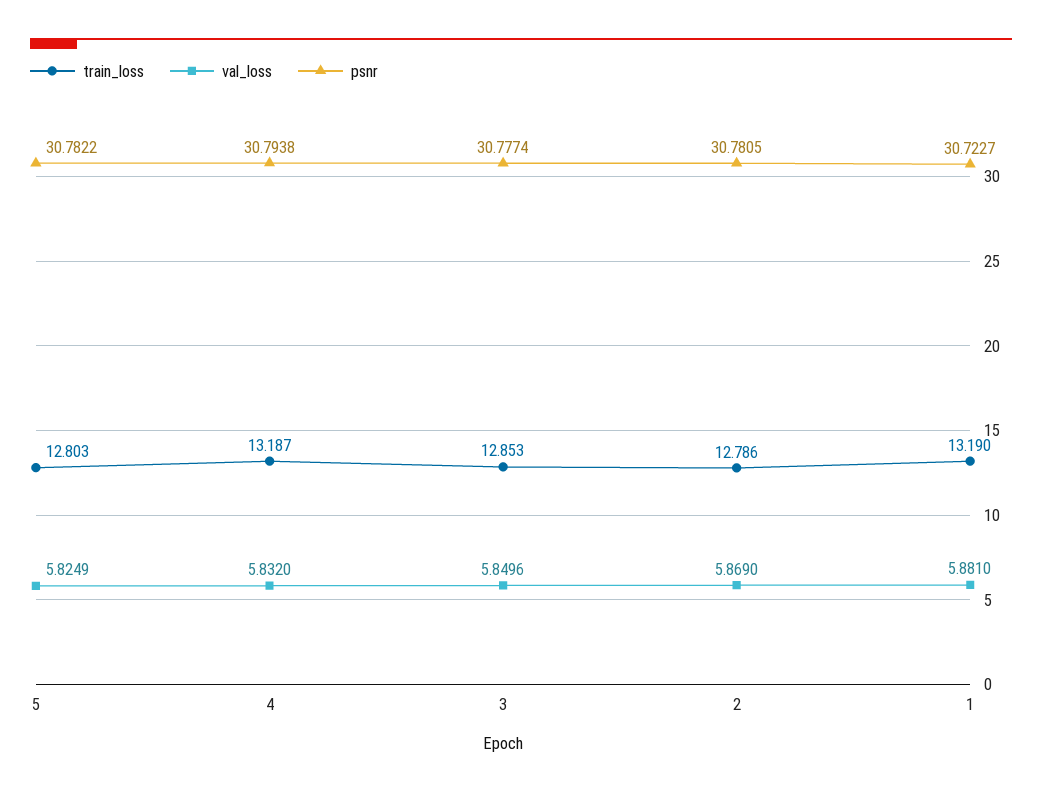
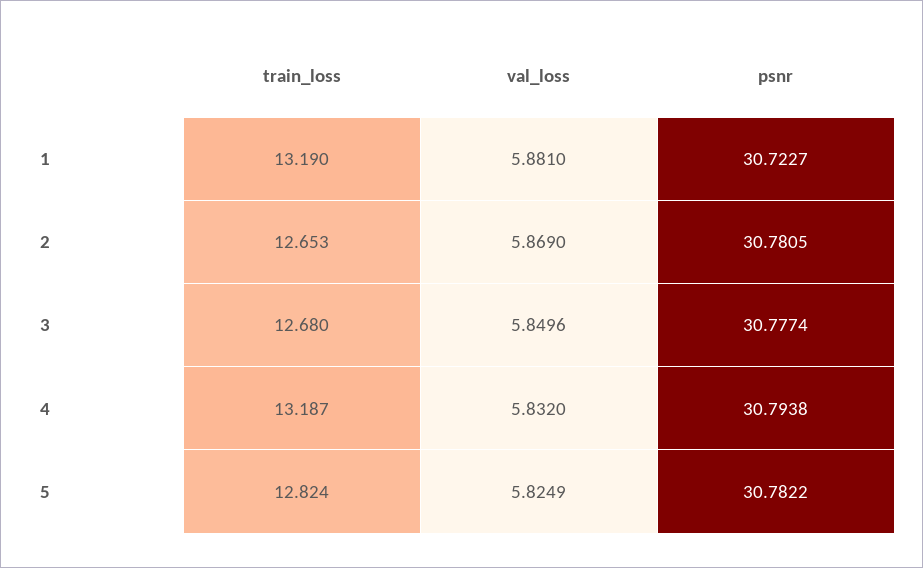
train_loss, 5: 12.803 -> 12.824
train_loss, 3: 12.853 -> 12.68
train_loss, 2: 12.786 -> 12.653

